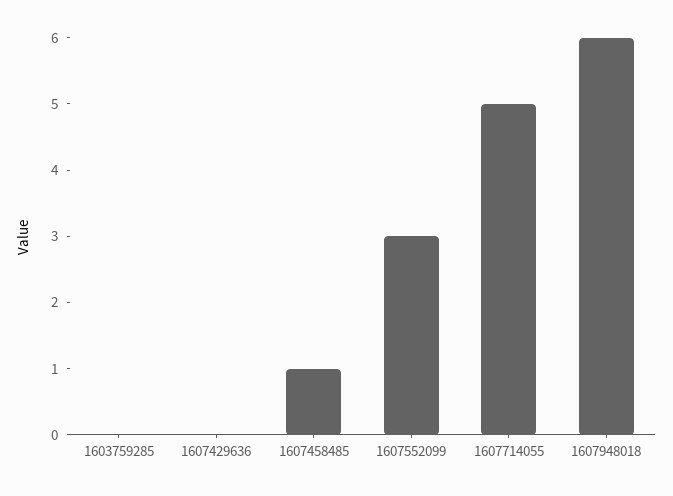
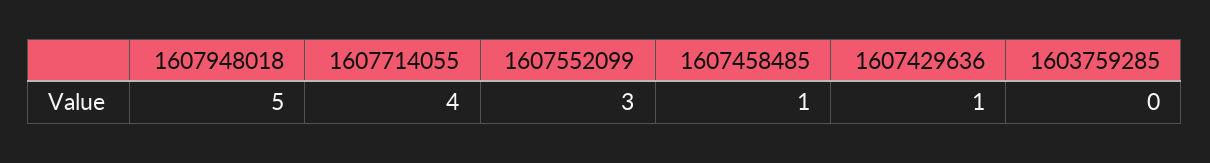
1607429636: 0 -> 1
1607714055: 5 -> 4
1607948018: 6 -> 5

